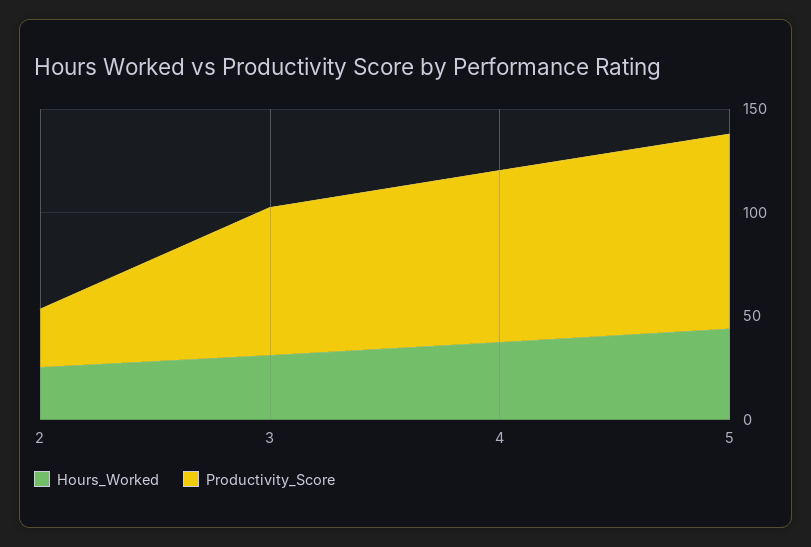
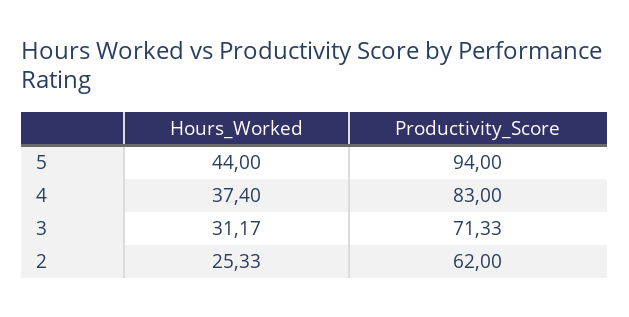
Productivity_Score, 2: 30 -> 62

